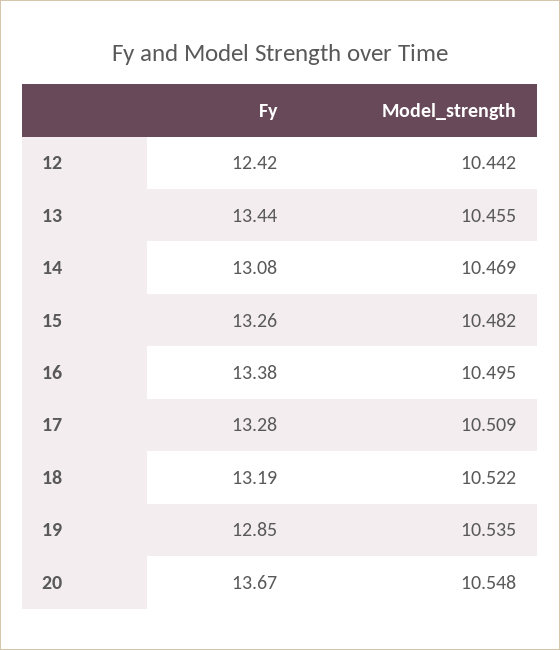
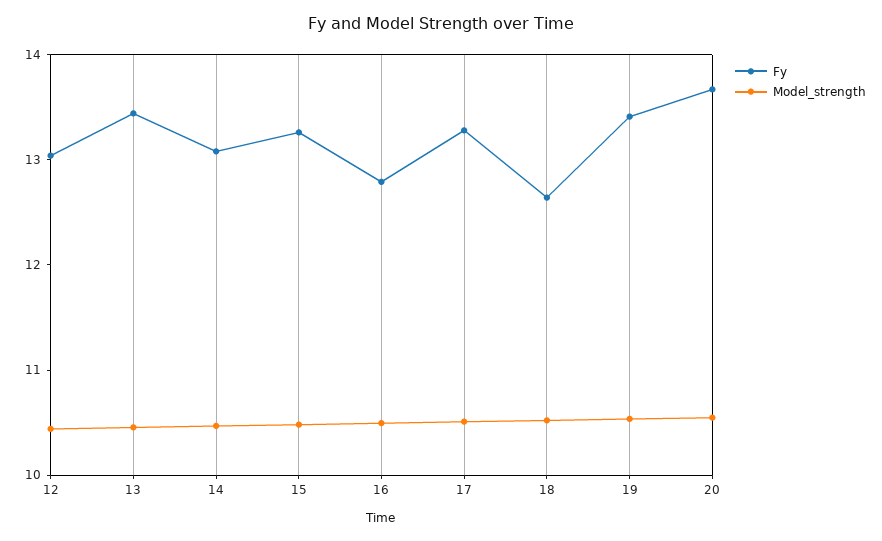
Fy, 12: 12.42 -> 13
Fy, 16: 13.38 -> 12.8
Fy, 18: 13.19 -> 12.6
Fy, 19: 12.85 -> 13.4

